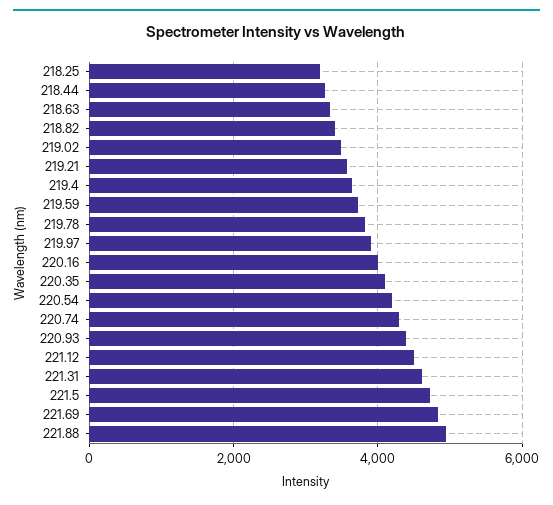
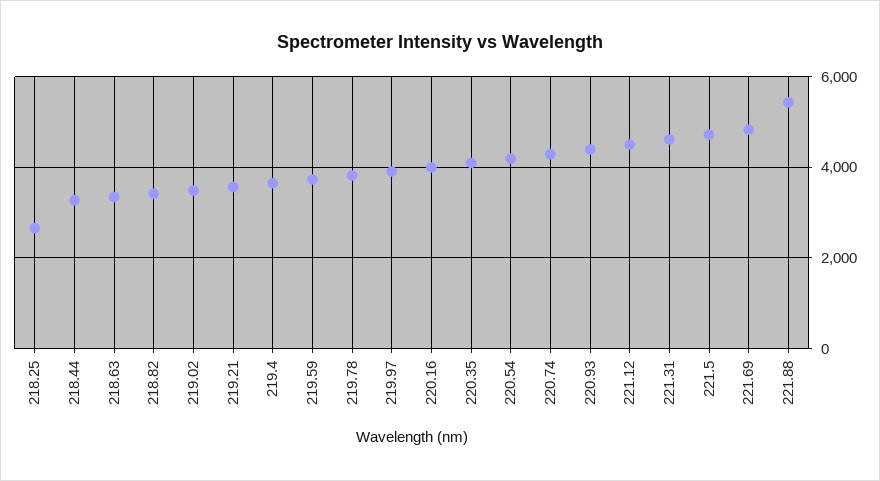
218.25: 3200 -> 2600
221.88: 5000 -> 5400

